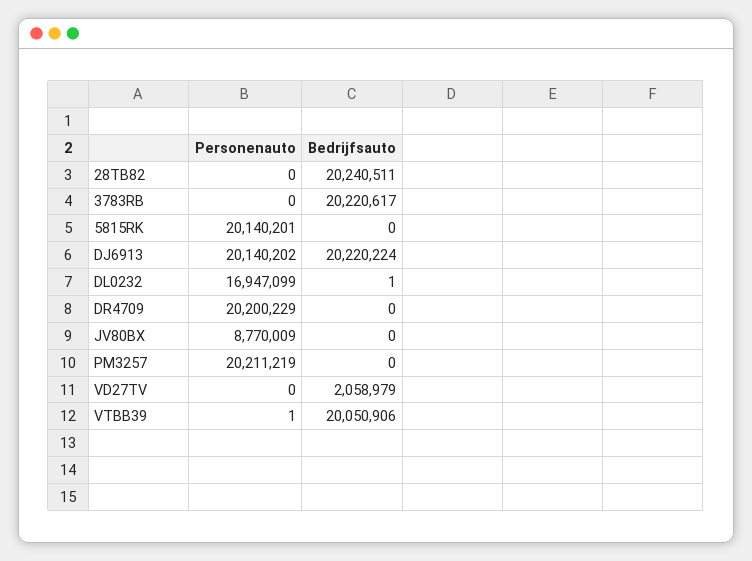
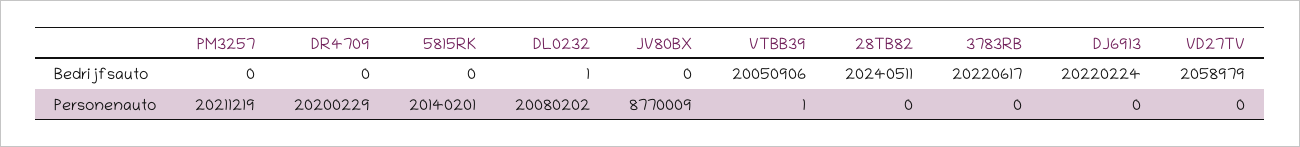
Personenauto, DJ6913: 20140202 -> 0
Personenauto, DL0232: 16947099 -> 20080202

